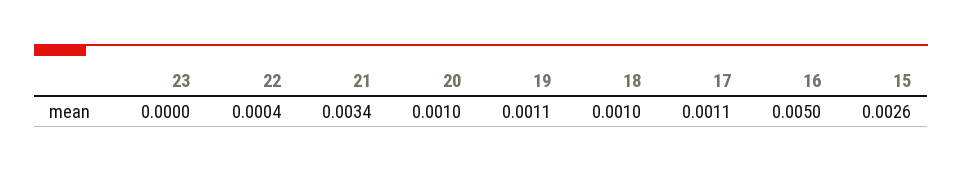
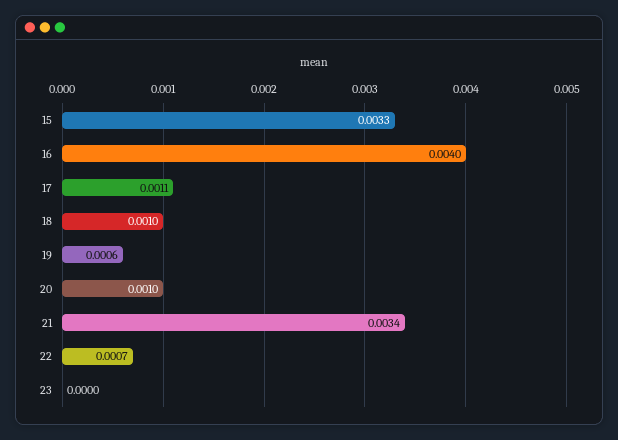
22: 0.0004 -> 0.0007
19: 0.0011 -> 0.0006
16: 0.005 -> 0.004
15: 0.0026 -> 0.0033

